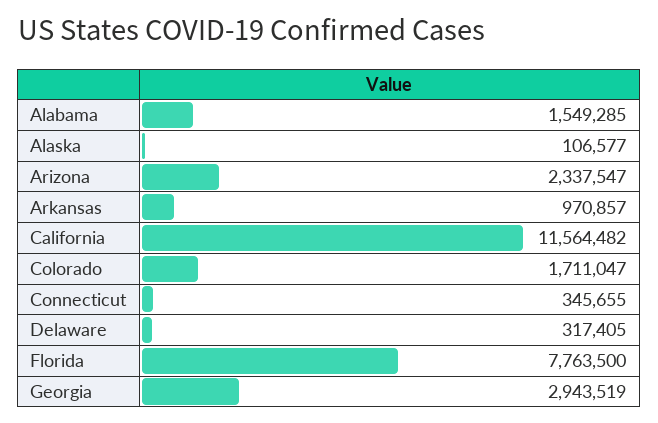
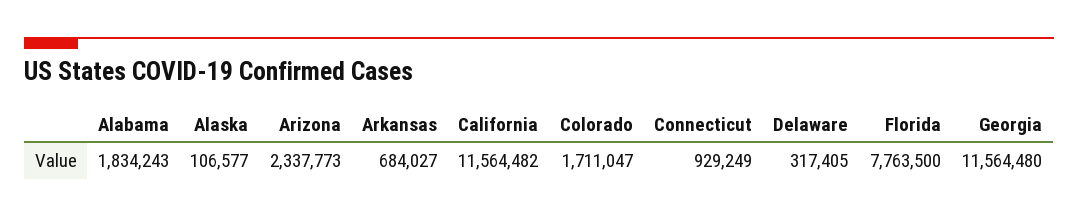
Alabama: 1549285 -> 1834243
Arizona: 2337547 -> 2337773
Arkansas: 970857 -> 684027
Connecticut: 345655 -> 929249
Georgia: 2943519 -> 11564480

